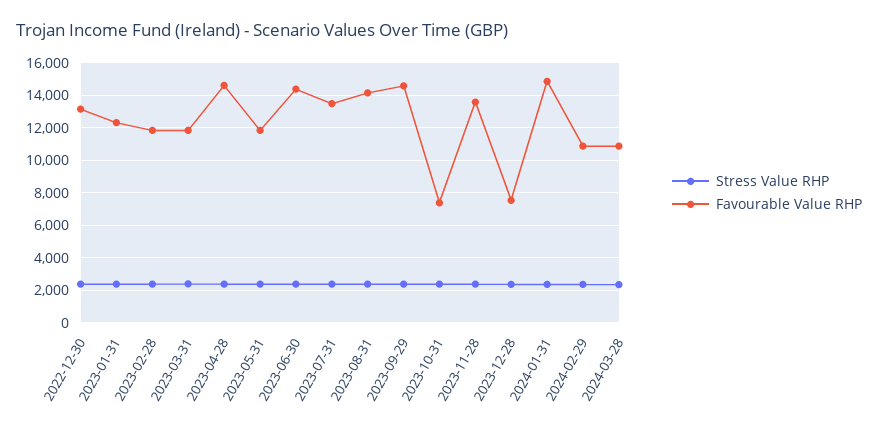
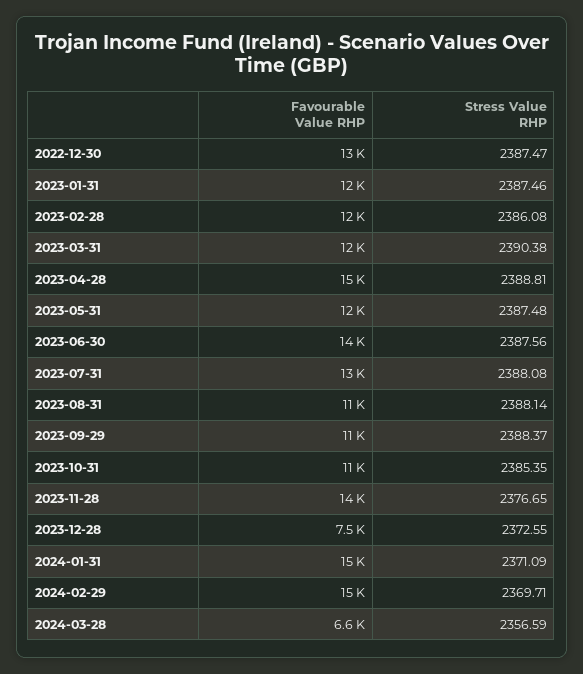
Favourable Value RHP, 2023-08-31: 14000 -> 11000
Favourable Value RHP, 2023-09-29: 14500 -> 11000
Favourable Value RHP, 2023-10-31: 7500 -> 11000
Favourable Value RHP, 2024-02-29: 11000 -> 15000
Favourable Value RHP, 2024-03-28: 11000 -> 6600

